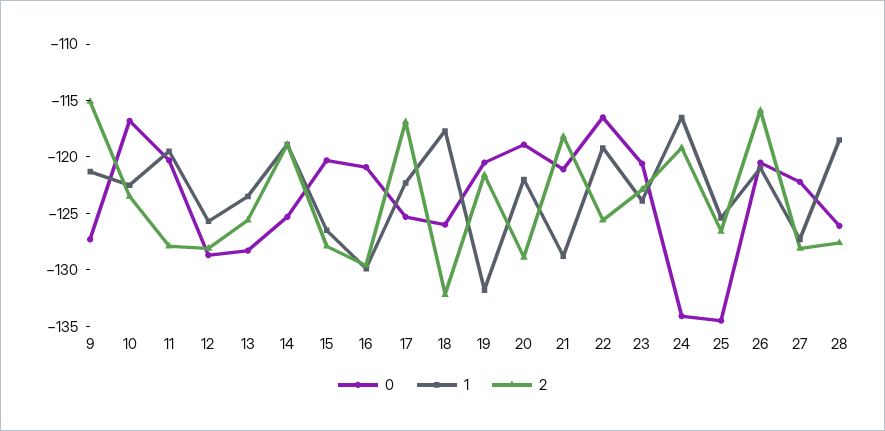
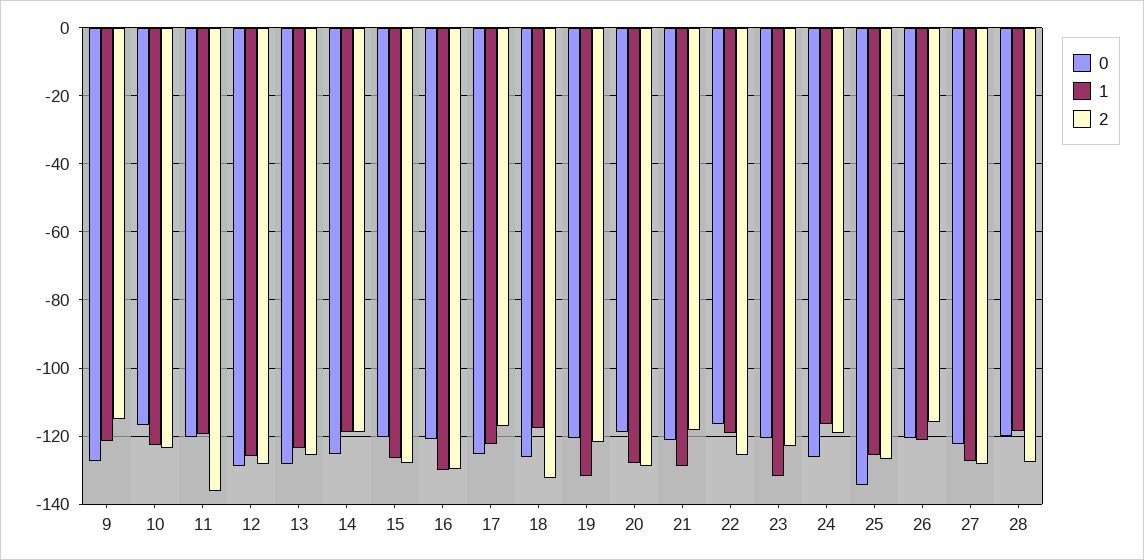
2, 11: -128 -> -136
1, 20: -122 -> -128
1, 23: -124 -> -132
0, 24: -134 -> -126
0, 28: -126 -> -120

